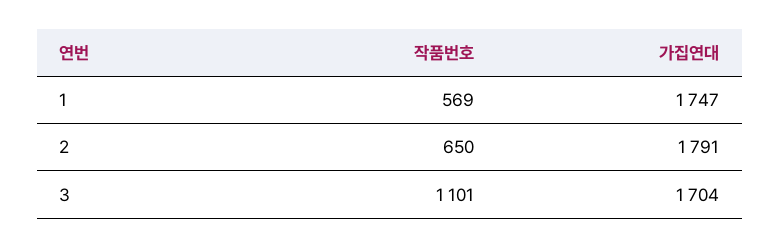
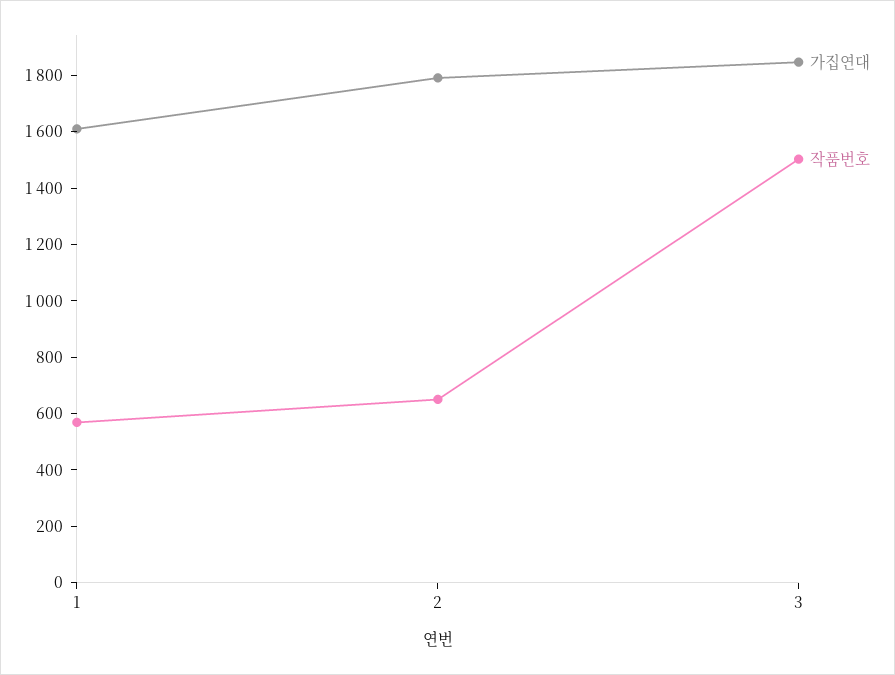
가집연대, 1: 1747 -> 1600
작품번호, 3: 1101 -> 1500
가집연대, 3: 1704 -> 1850

